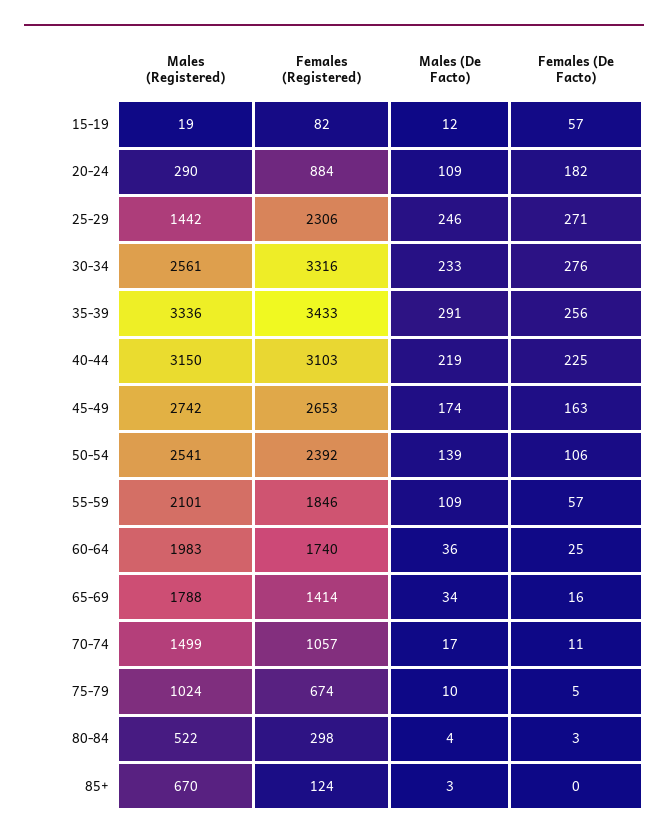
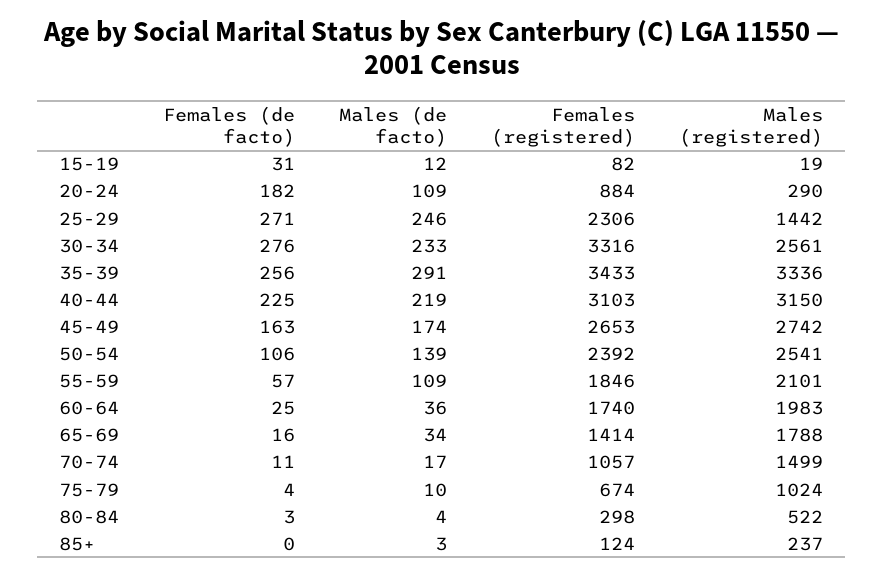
Females (De Facto), 15-19: 57 -> 31
Females (De Facto), 75-79: 5 -> 4
Males (Registered), 85+: 670 -> 237

